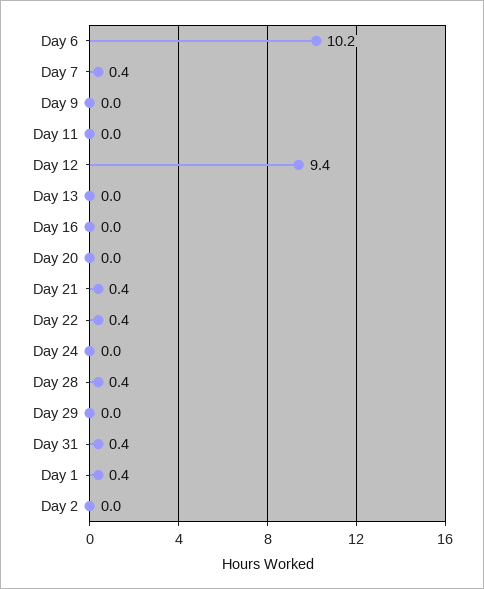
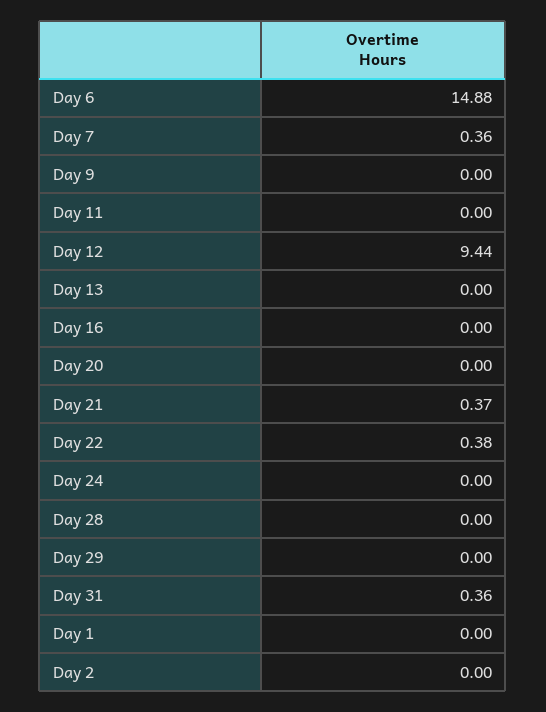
Day 6: 10.2 -> 14.88
Day 28: 0.4 -> 0
Day 1: 0.4 -> 0

